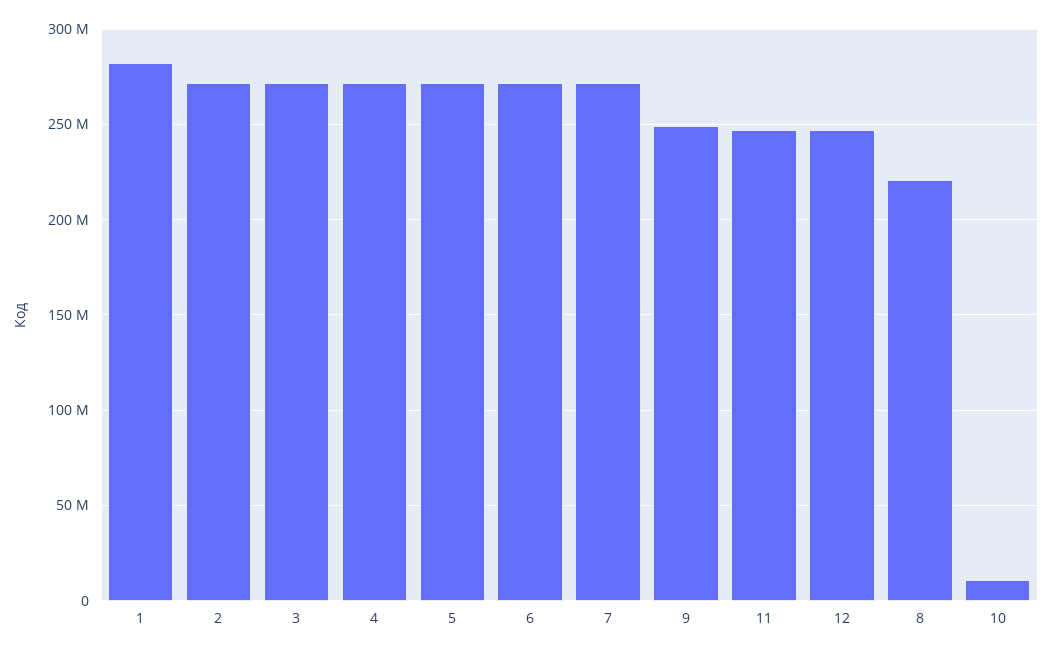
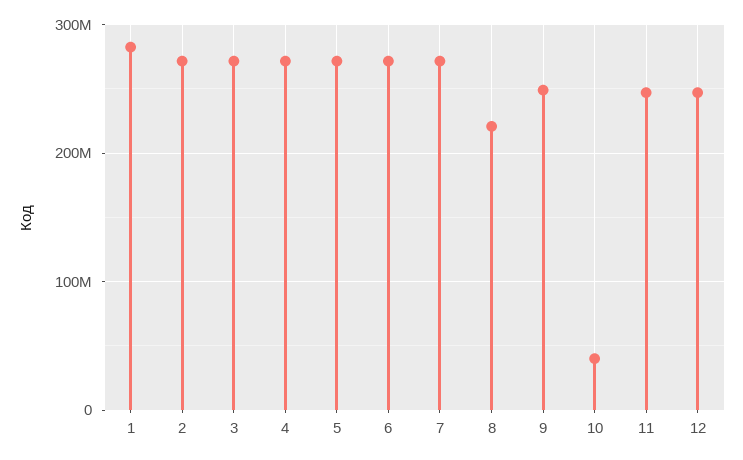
10: 10000000 -> 40000000

